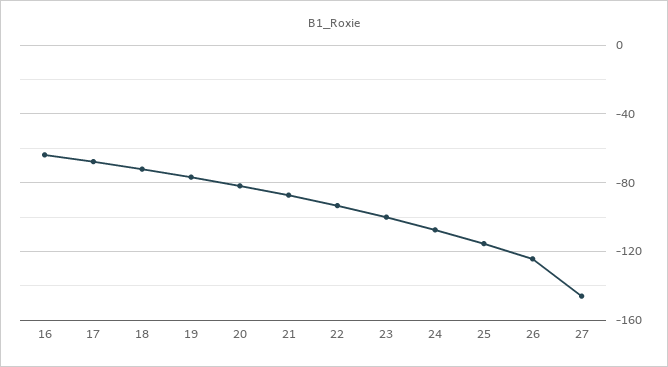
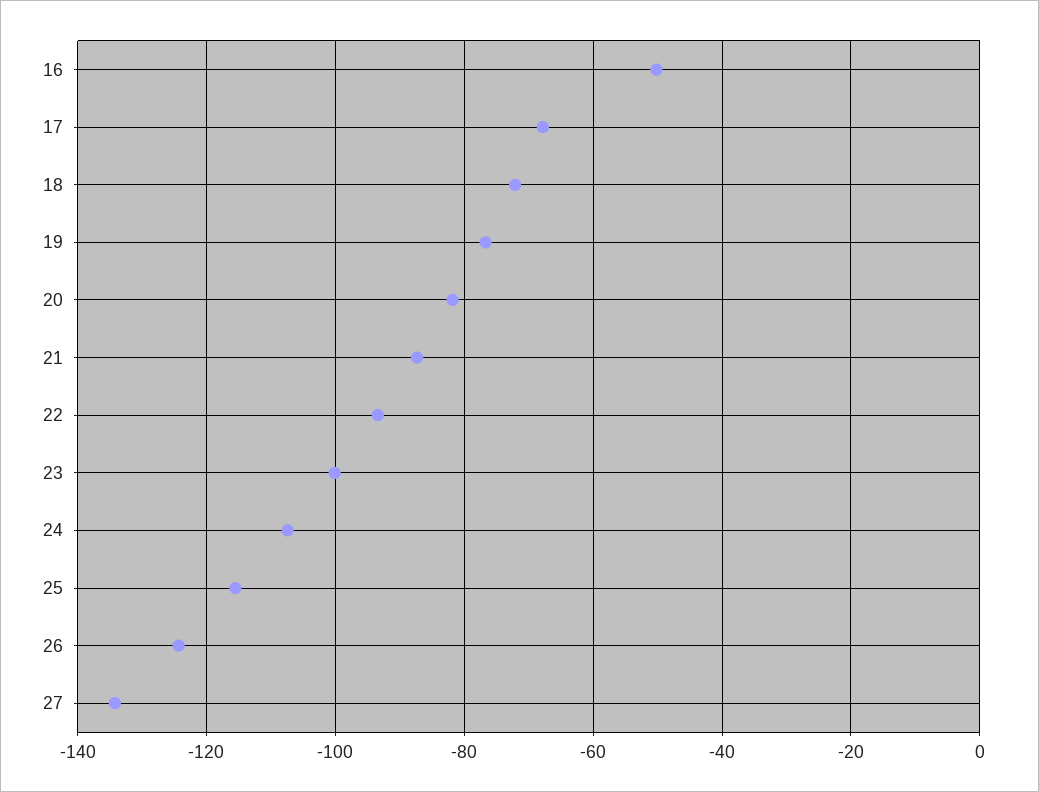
16: -65 -> -50
27: -145 -> -134

